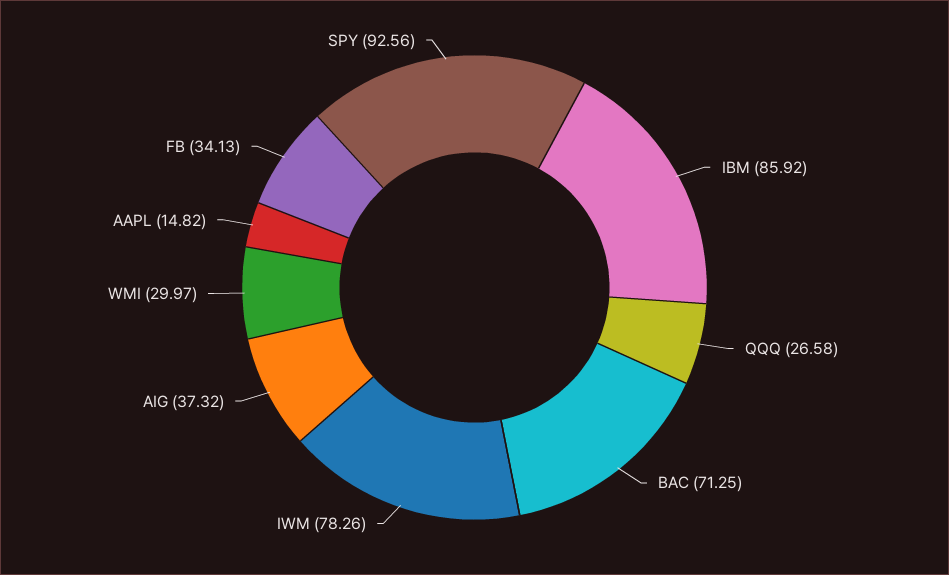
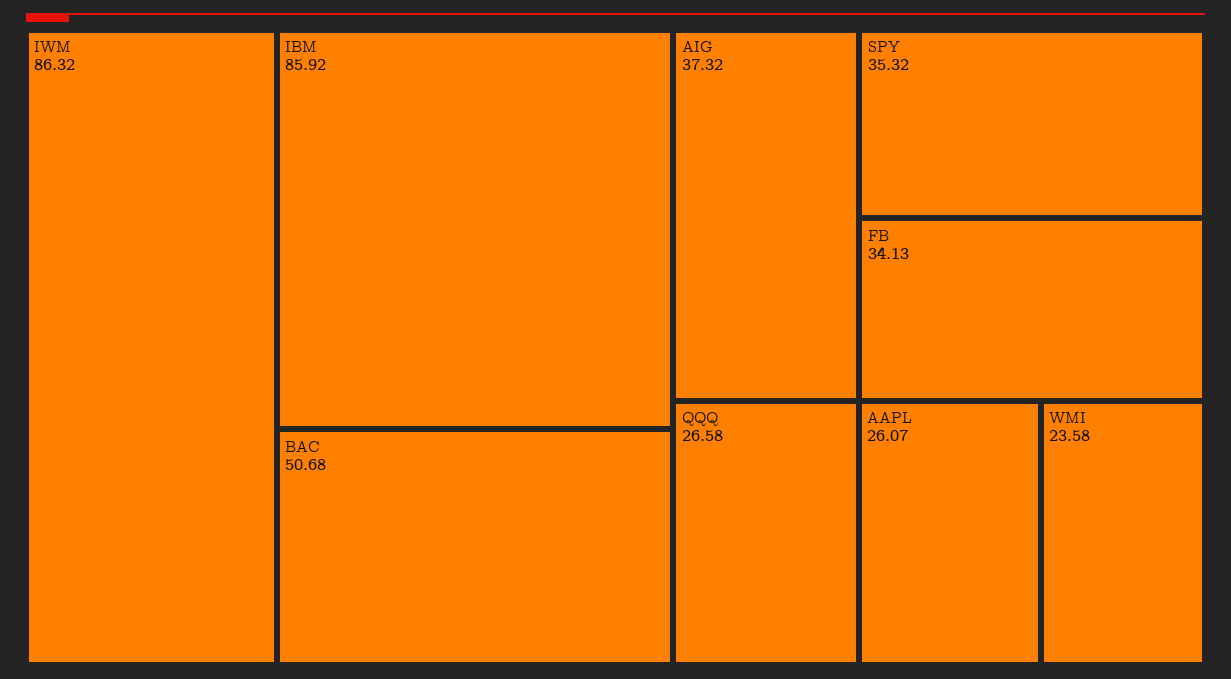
BAC: 71.25 -> 50.68
IWM: 78.26 -> 86.32
WMI: 29.97 -> 23.58
AAPL: 14.82 -> 26.07
SPY: 92.56 -> 35.32

